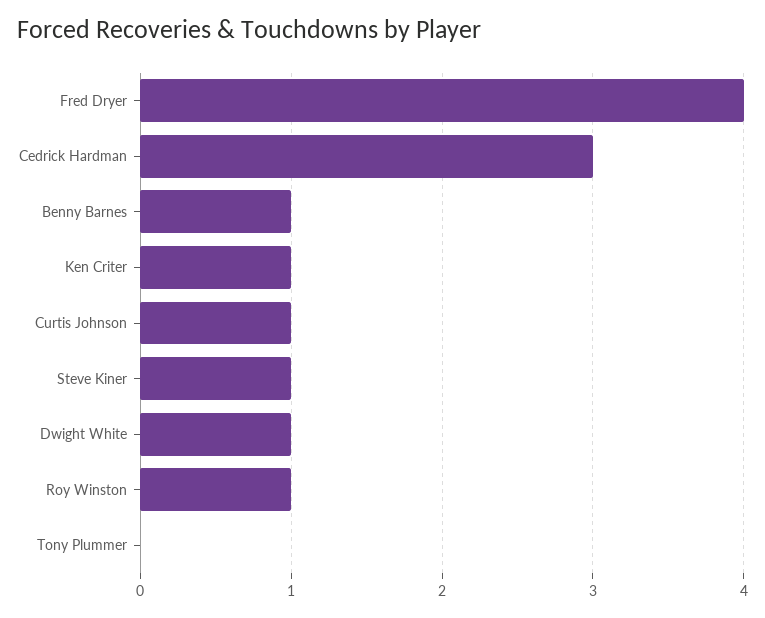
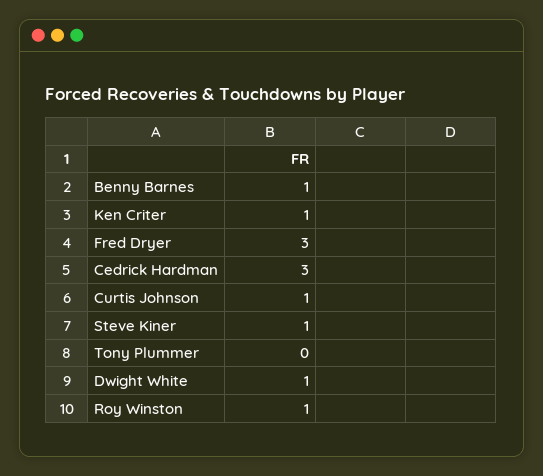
Fred Dryer: 4 -> 3

